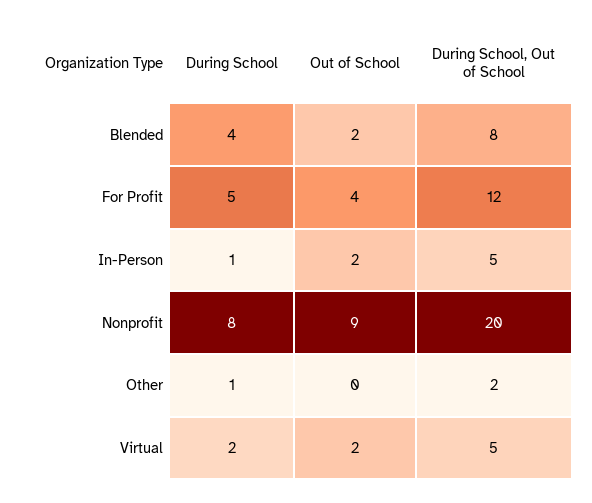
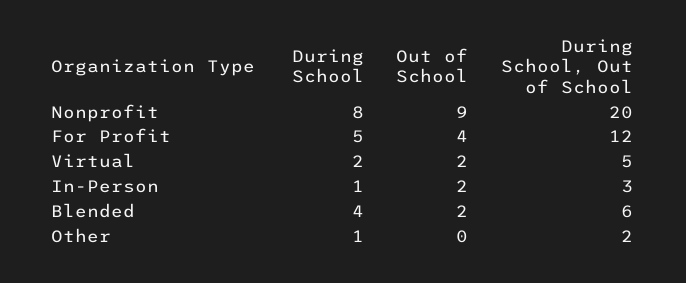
During School, Out of School, Blended: 8 -> 6
During School, Out of School, In-Person: 5 -> 3

